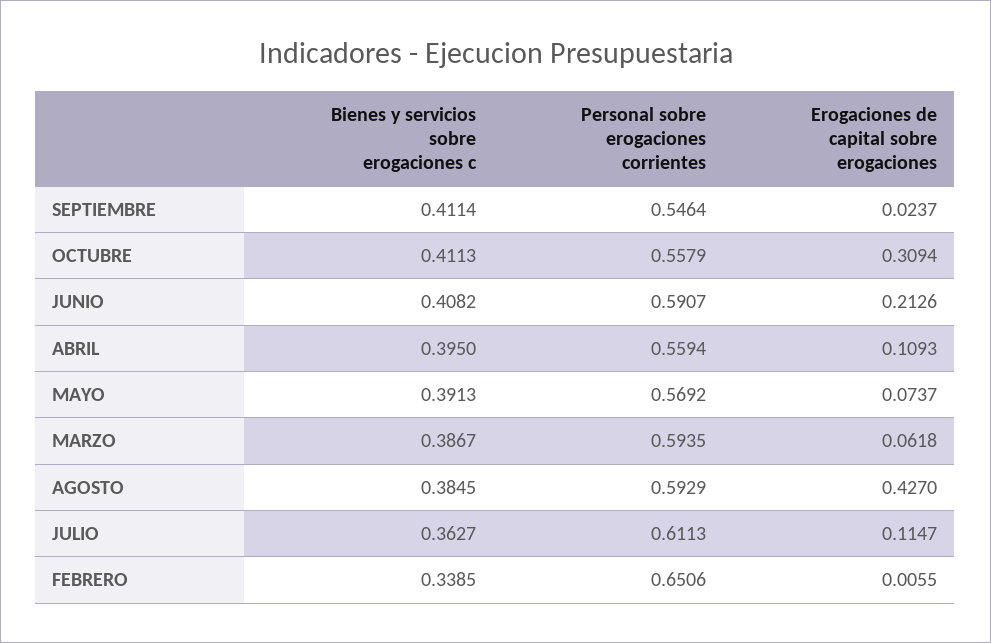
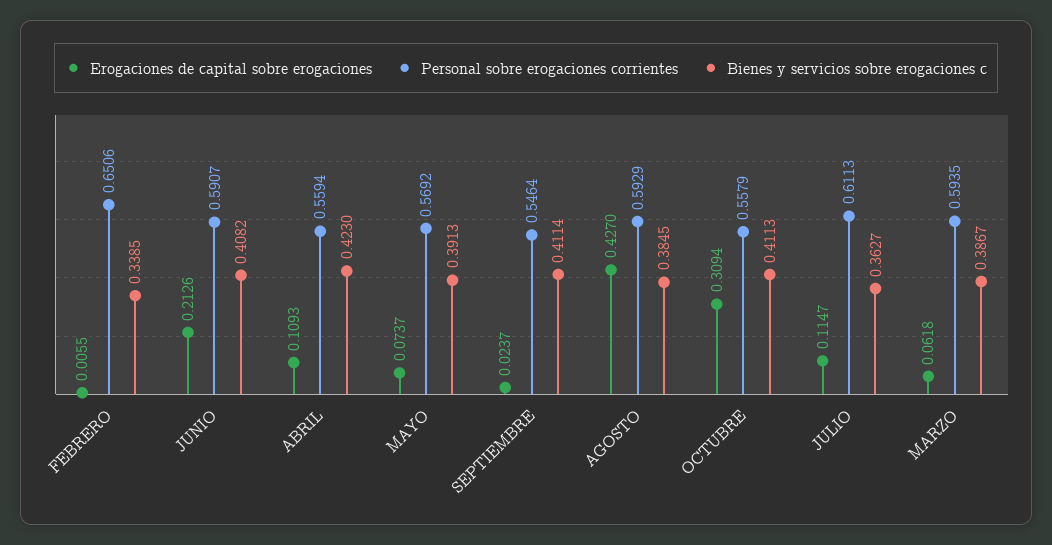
Bienes y servicios sobre erogaciones c, ABRIL: 0.395 -> 0.423

